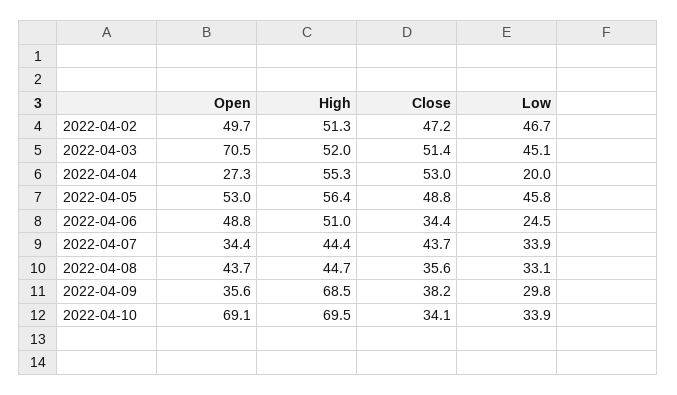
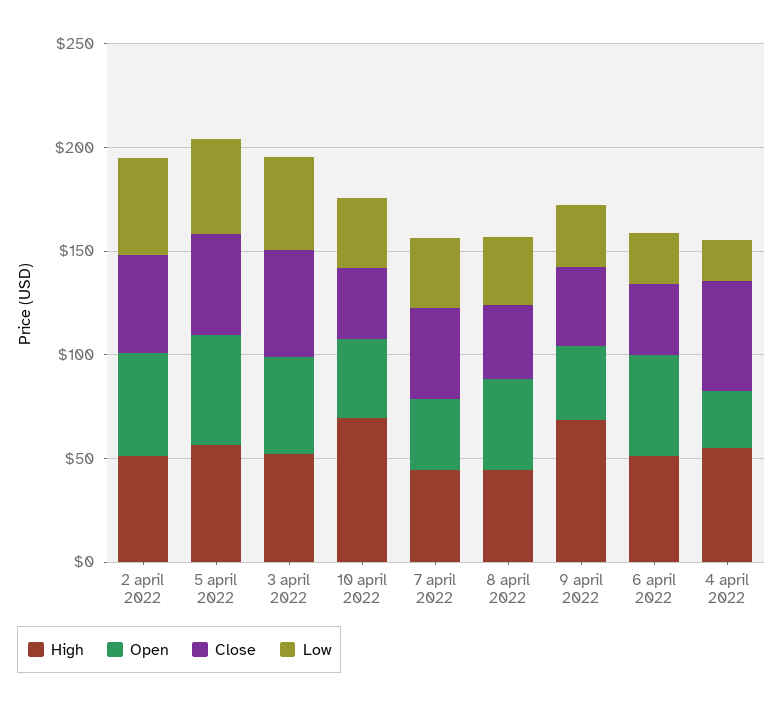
Open, 2022-04-03: 70.5 -> 50
Open, 2022-04-10: 69.1 -> 40

